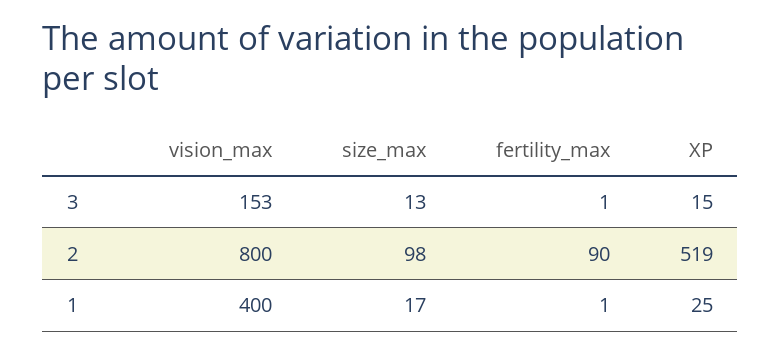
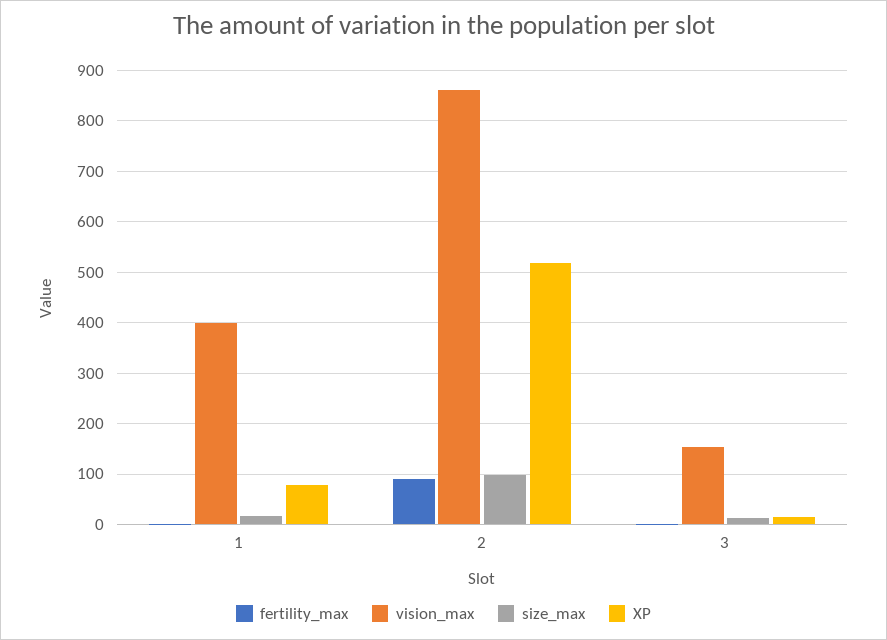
vision_max, 2: 800 -> 860
XP, 1: 25 -> 80

